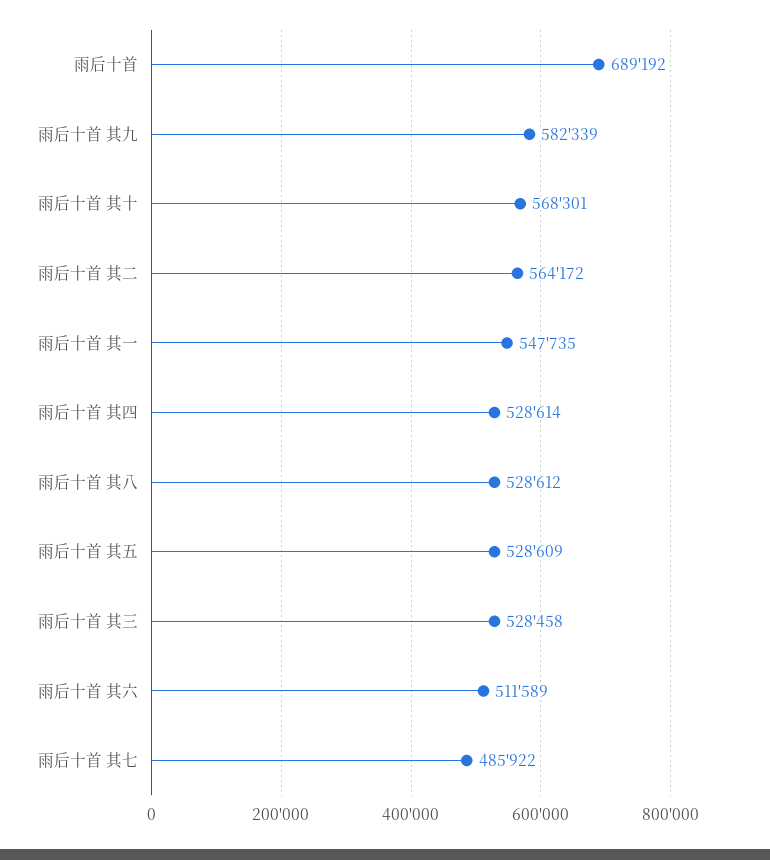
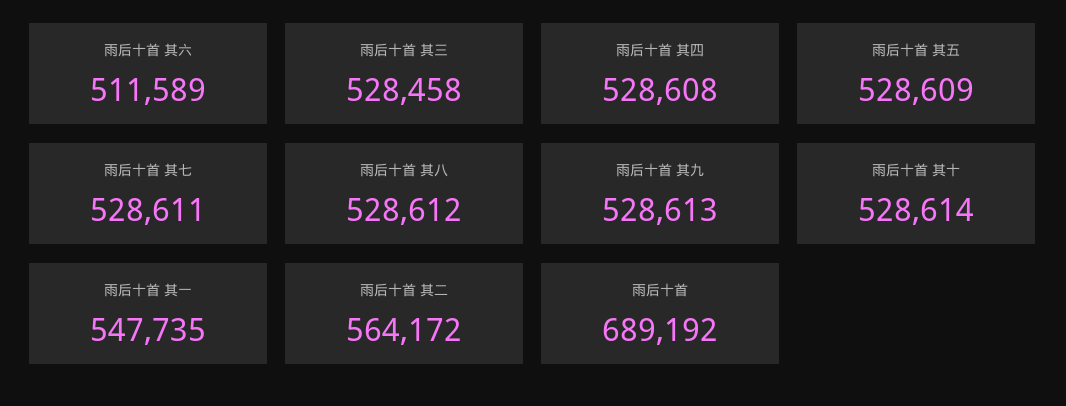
雨后十首 其九: 582339 -> 528613
雨后十首 其十: 568301 -> 528614
雨后十首 其四: 528614 -> 528608
雨后十首 其七: 485922 -> 528611

